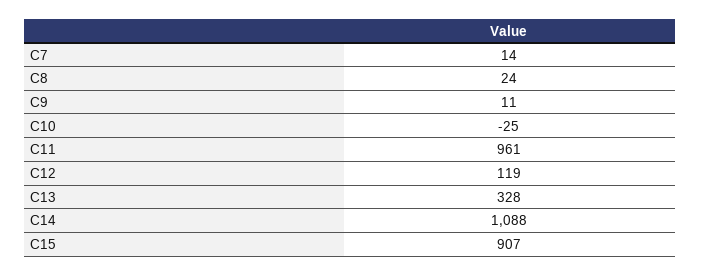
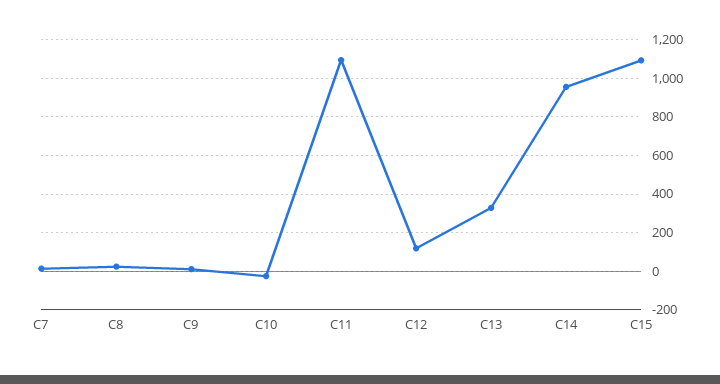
C11: 961 -> 1100
C14: 1088 -> 950
C15: 907 -> 1100

